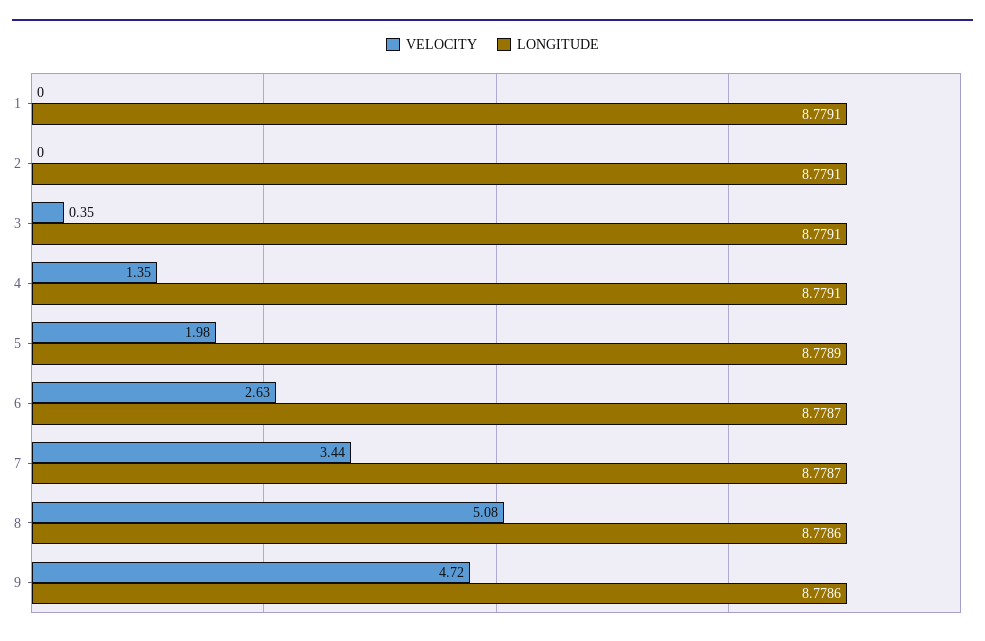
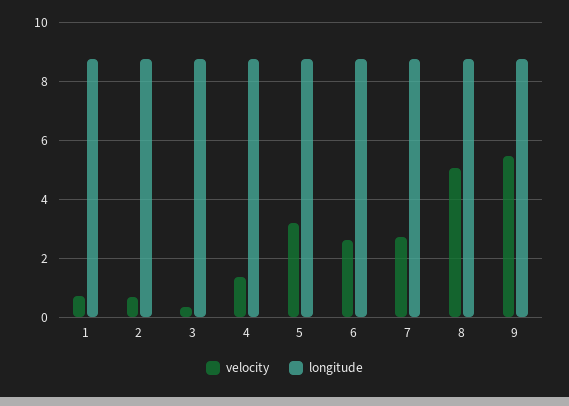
VELOCITY, 1: 0 -> 0.75
VELOCITY, 2: 0 -> 0.75
VELOCITY, 5: 1.98 -> 3.25
VELOCITY, 7: 3.44 -> 2.75
VELOCITY, 9: 4.72 -> 5.5

